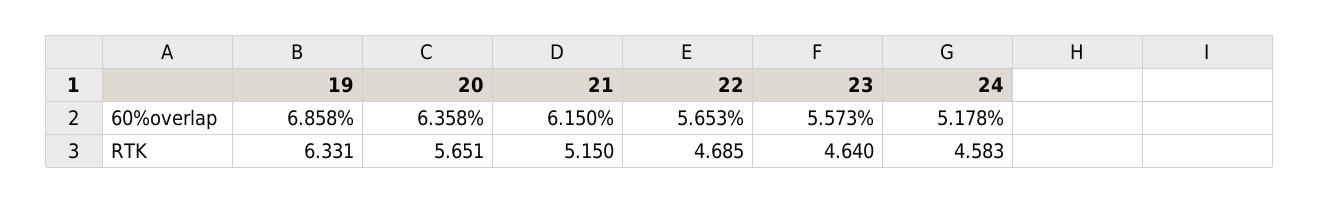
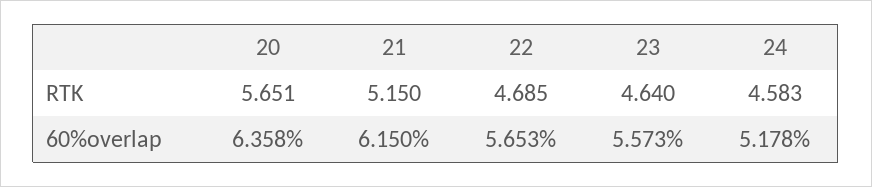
19, 60%overlap: 6.858 -> none
19, RTK: 6.331 -> none

